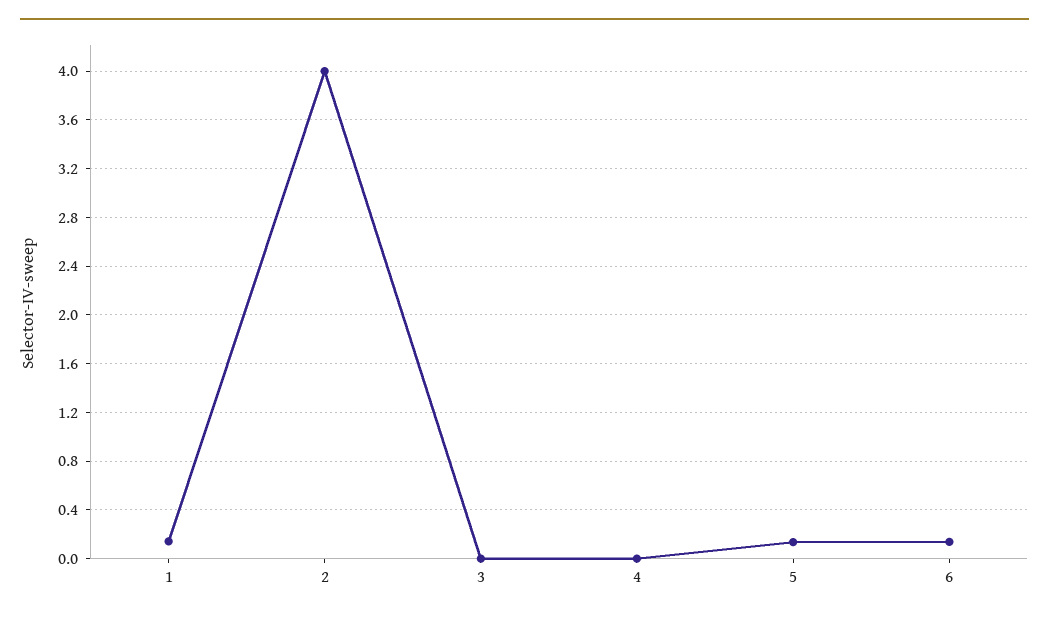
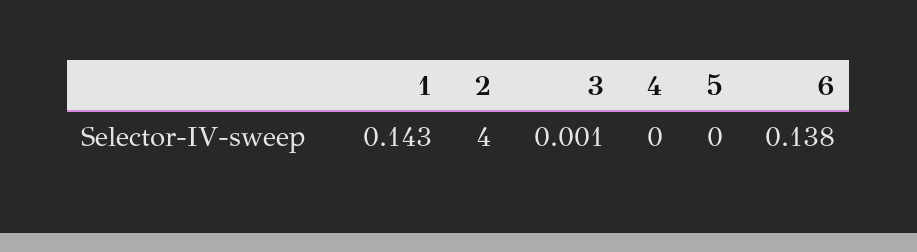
5: 0.15 -> 0

